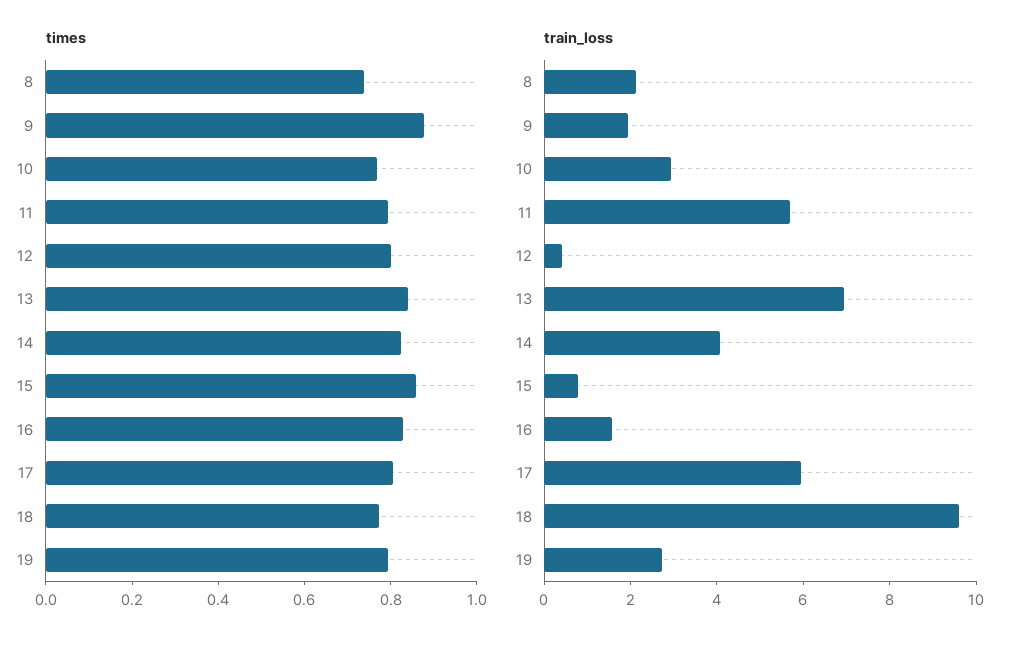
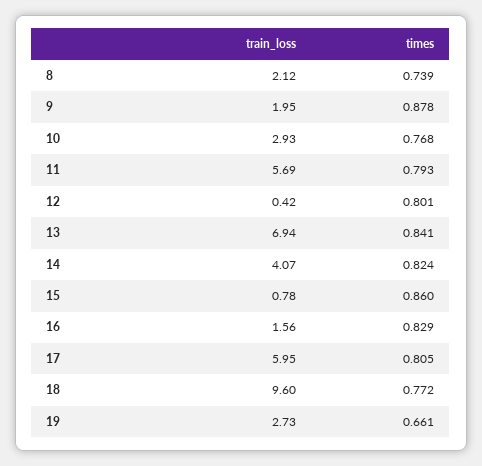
times, 19: 0.8 -> 0.661

